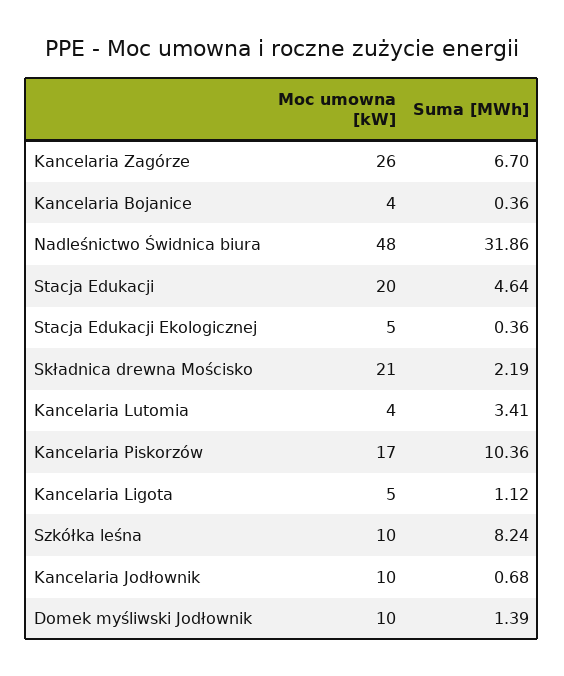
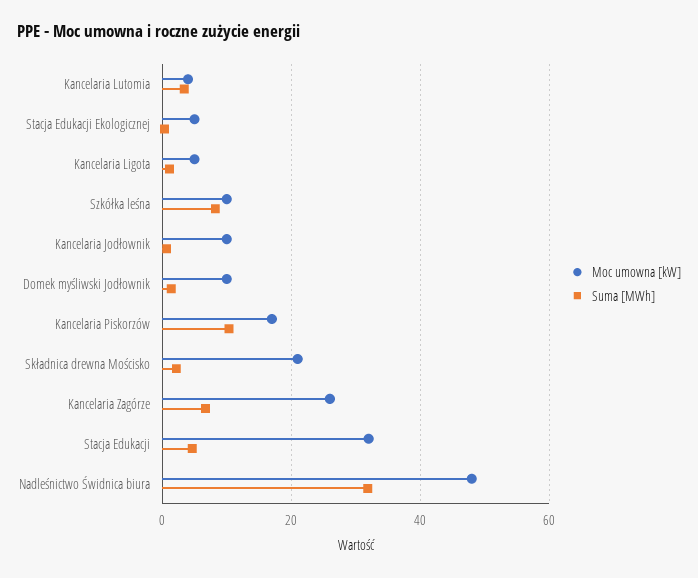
Moc umowna [kW], Kancelaria Bojanice: 4 -> none
Suma [MWh], Kancelaria Bojanice: 0.36 -> none
Moc umowna [kW], Stacja Edukacji: 20 -> 32

